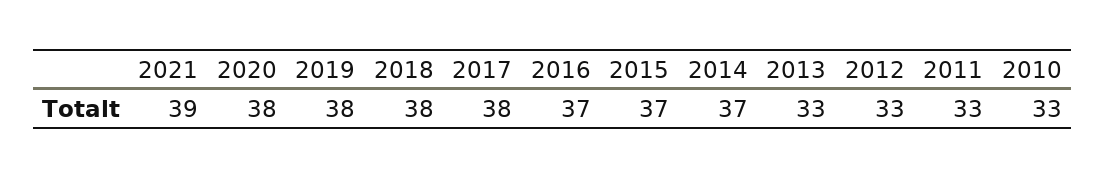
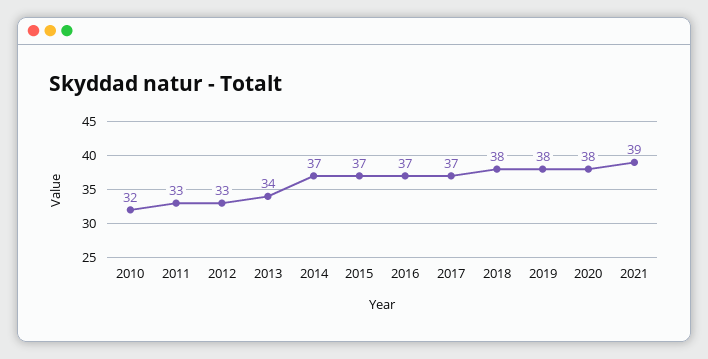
2017: 38 -> 37
2013: 33 -> 34
2010: 33 -> 32

